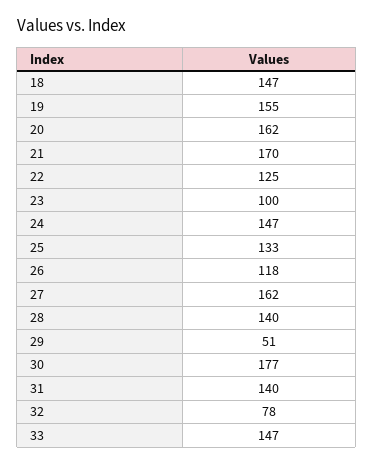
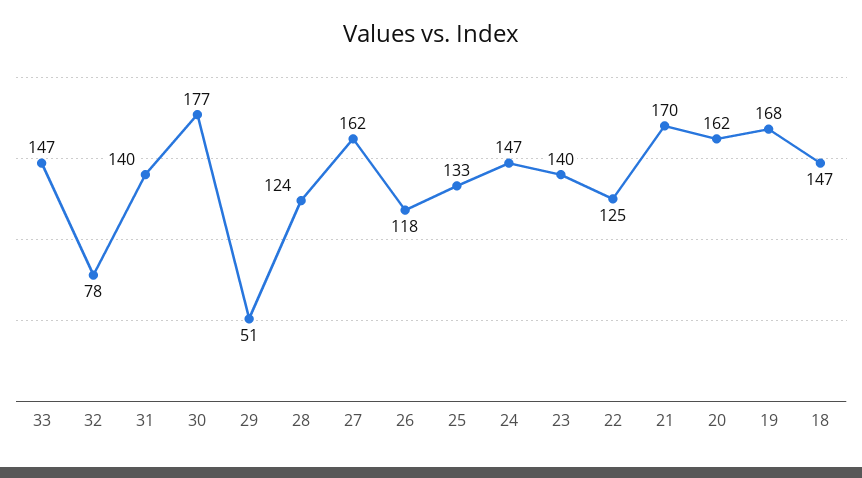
19: 155 -> 168
23: 100 -> 140
28: 140 -> 124

